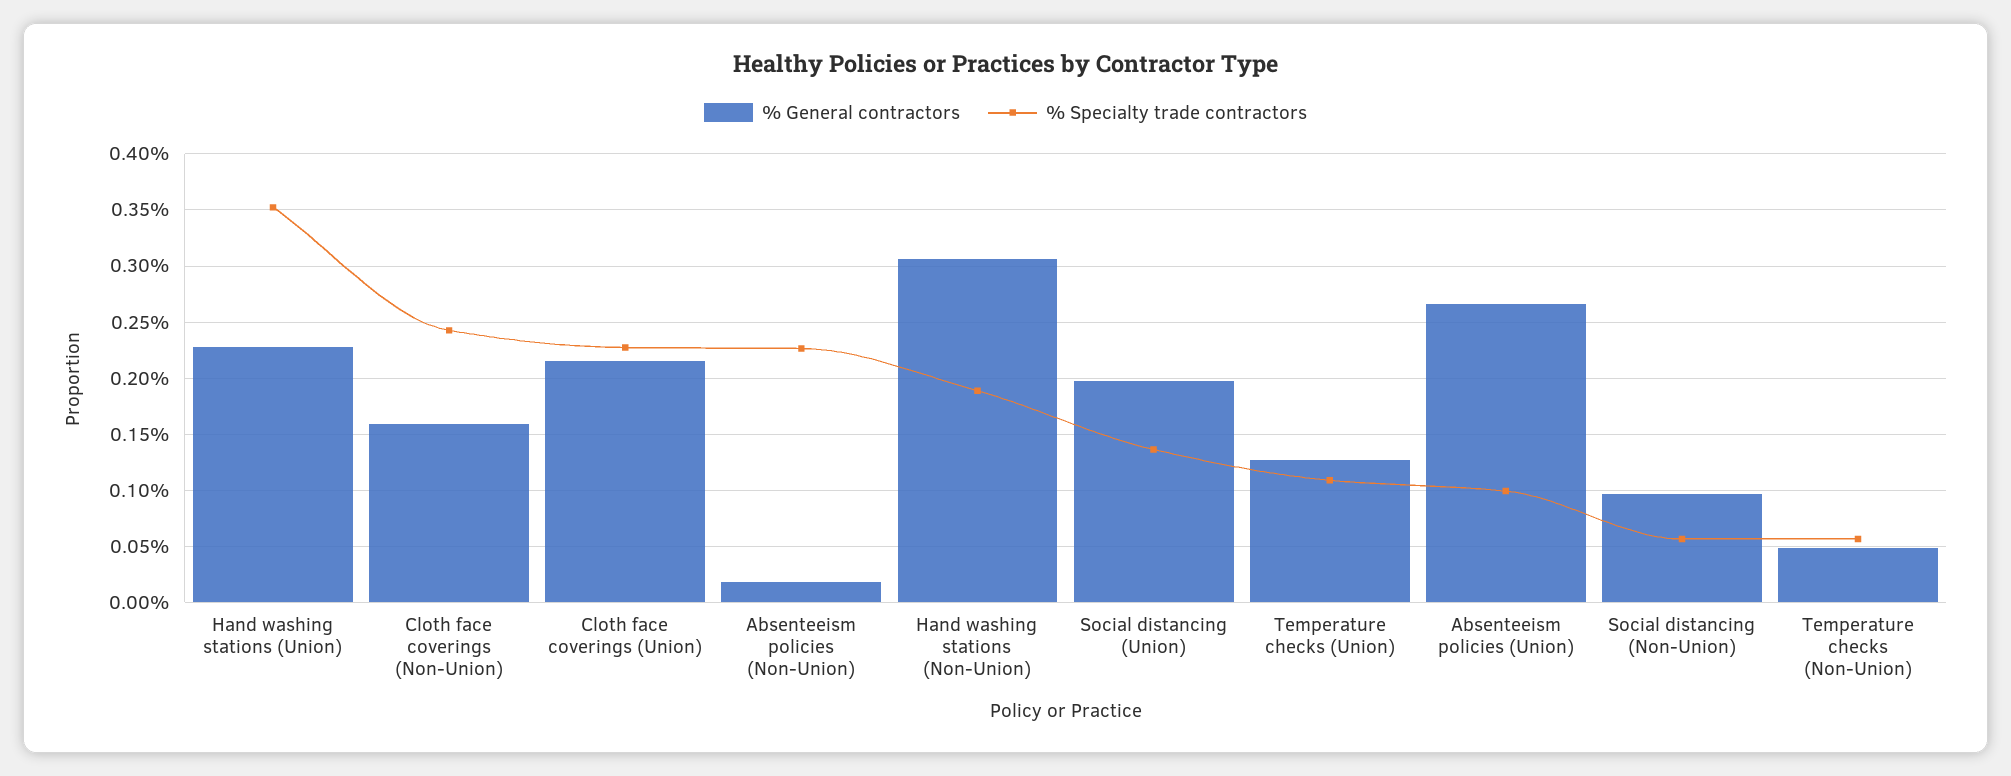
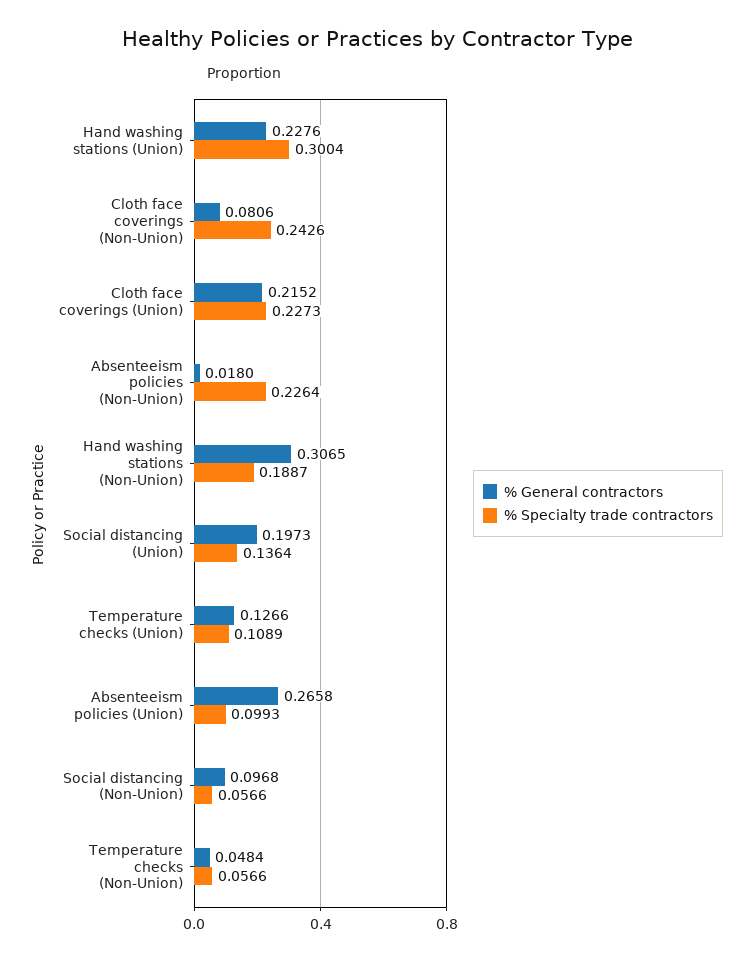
% Specialty trade contractors, Hand washing stations (Union): 0.35 -> 0.3004
% General contractors, Cloth face coverings (Non-Union): 0.16 -> 0.0806

